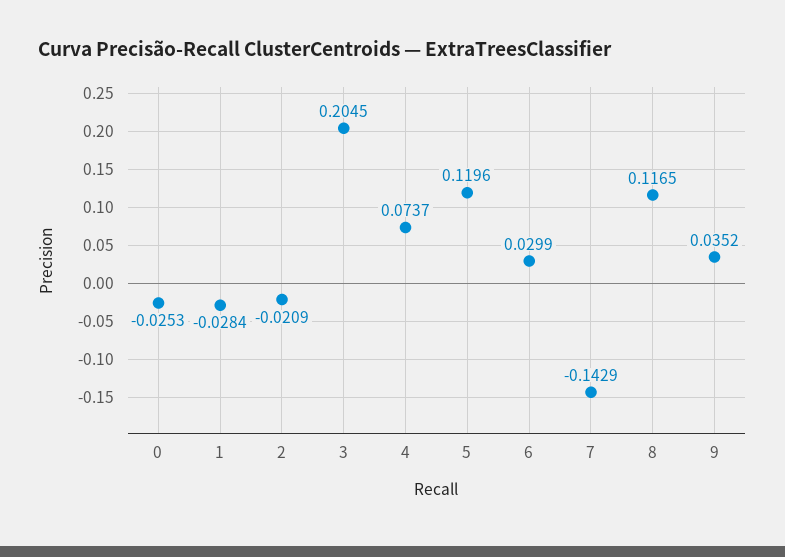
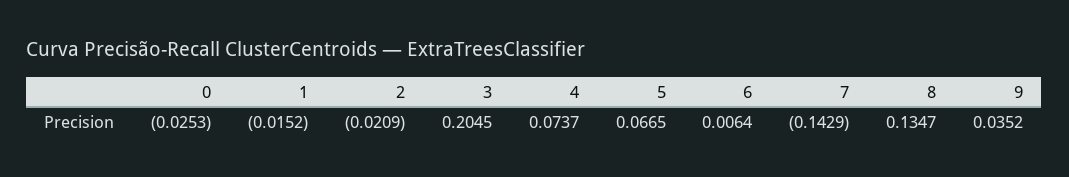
1: -0.0284 -> -0.0152
5: 0.1196 -> 0.0665
6: 0.0299 -> 0.0064
8: 0.1165 -> 0.1347

